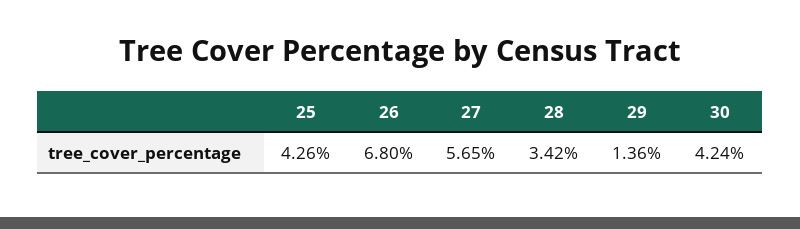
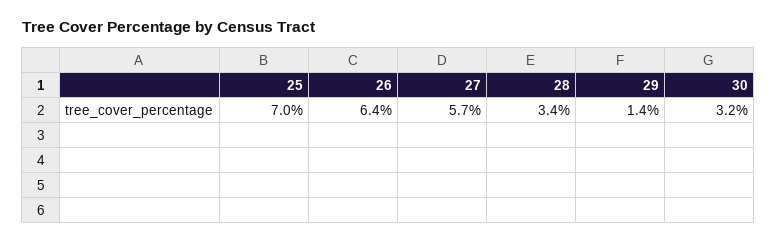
25: 4.26 -> 7
26: 6.8 -> 6.4
30: 4.24 -> 3.2

